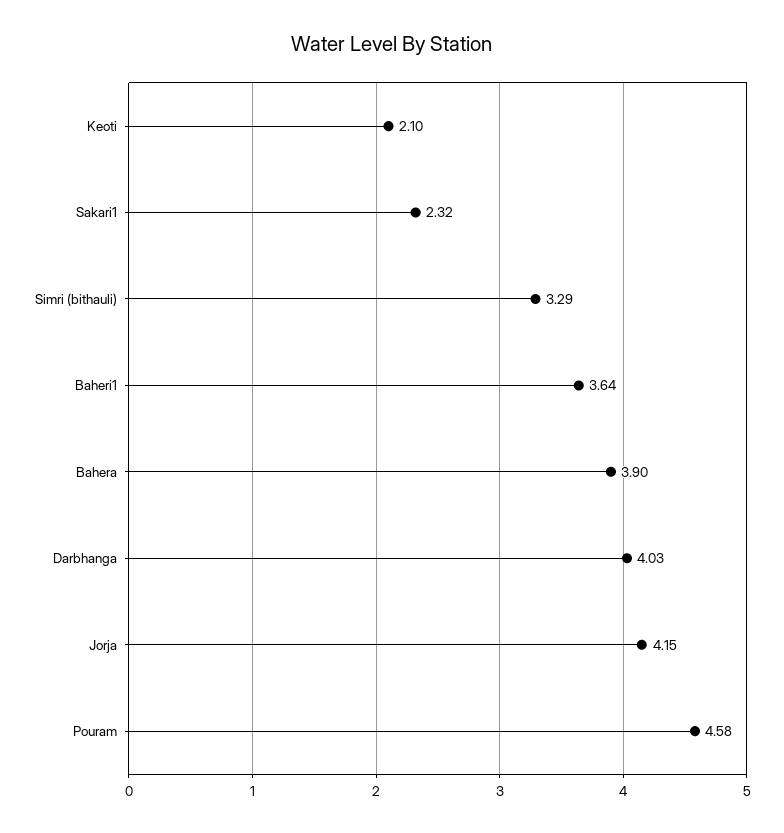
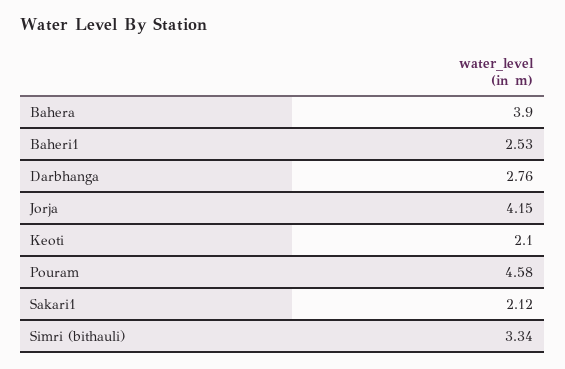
Sakari1: 2.32 -> 2.12
Simri (bithauli): 3.29 -> 3.34
Baheri1: 3.64 -> 2.53
Darbhanga: 4.03 -> 2.76

